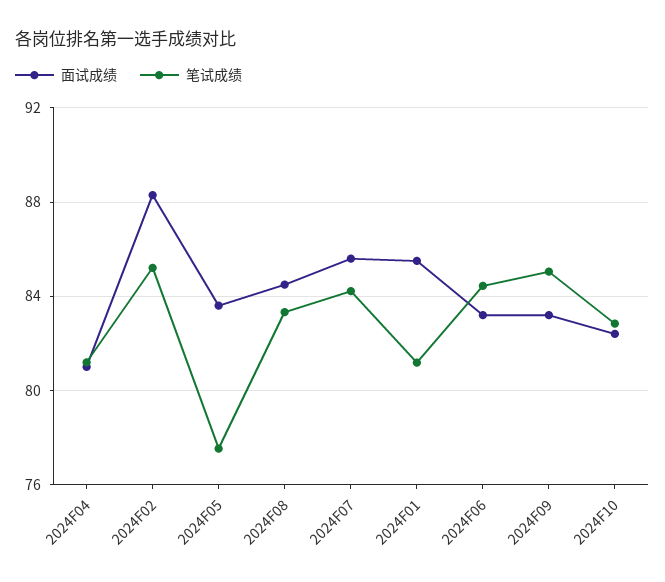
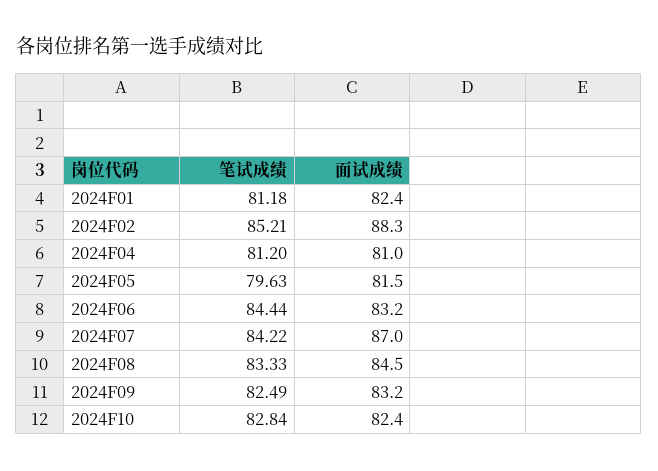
面试成绩, 2024F05: 83.5 -> 81.5
笔试成绩, 2024F05: 77.5 -> 79.63
面试成绩, 2024F07: 85.5 -> 87
面试成绩, 2024F01: 85.5 -> 82.4
笔试成绩, 2024F09: 85 -> 82.49

